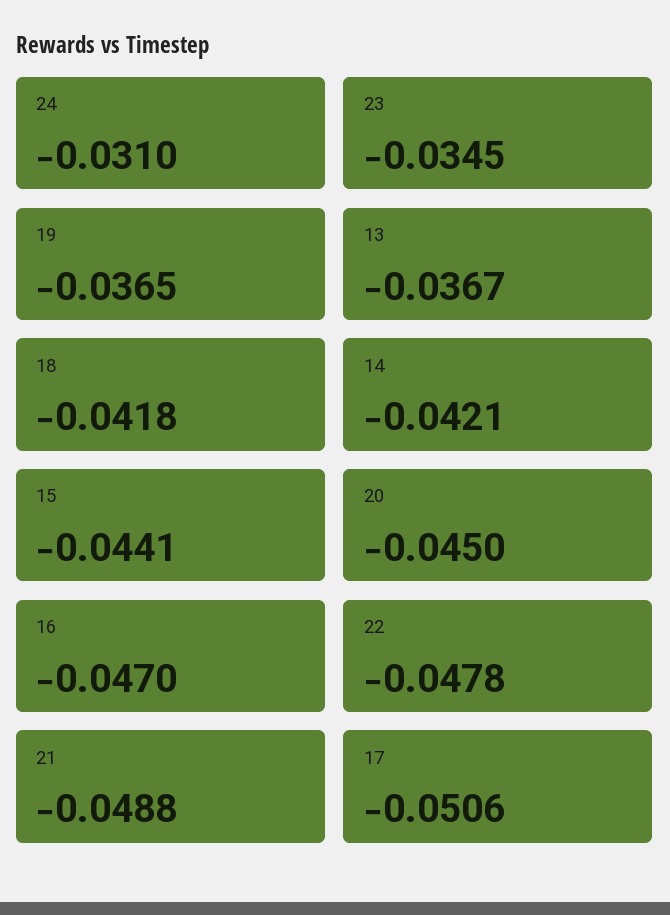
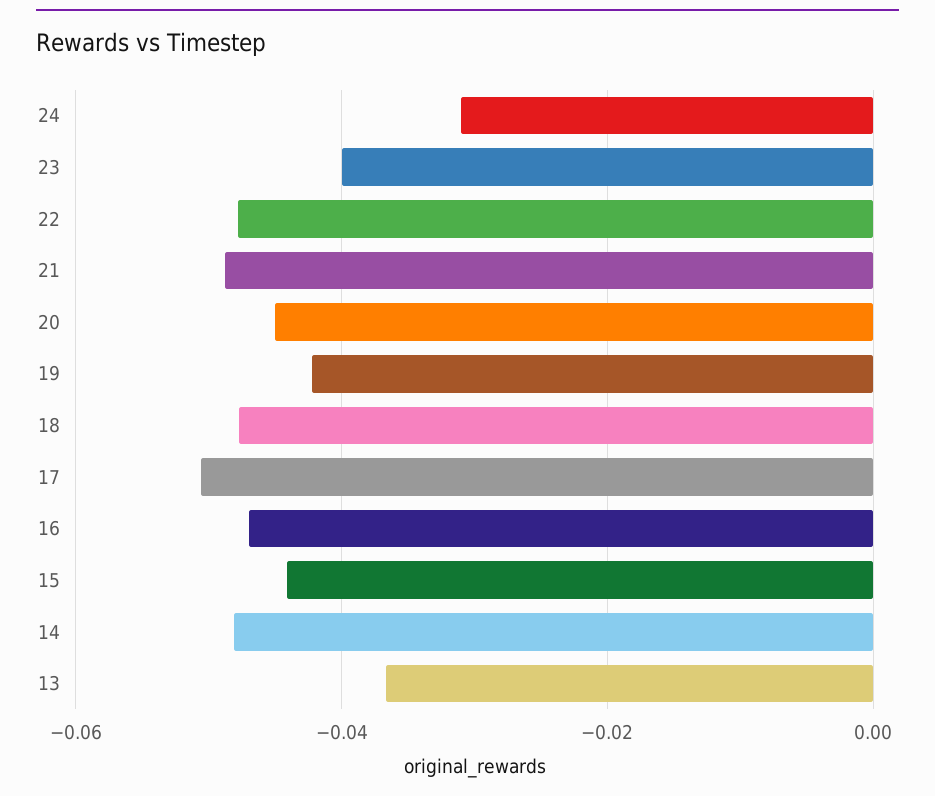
23: -0.0345 -> -0.04
19: -0.0365 -> -0.042
18: -0.0418 -> -0.048
14: -0.0421 -> -0.048

